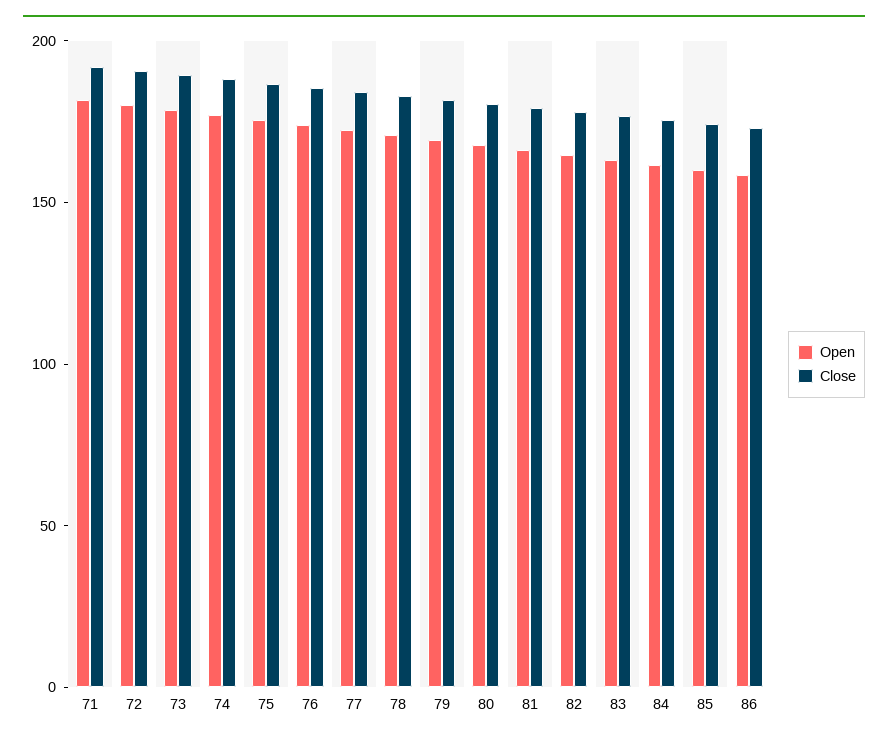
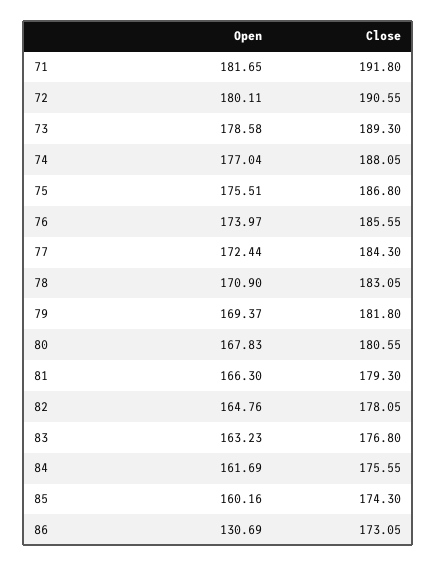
Open, 86: 160 -> 130.69

